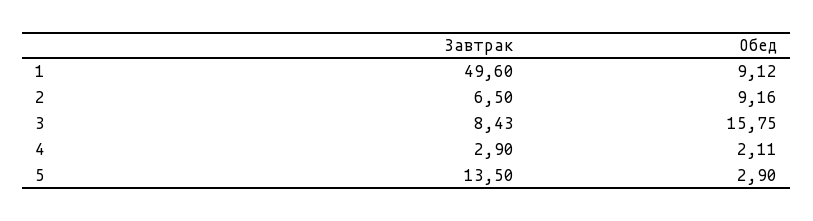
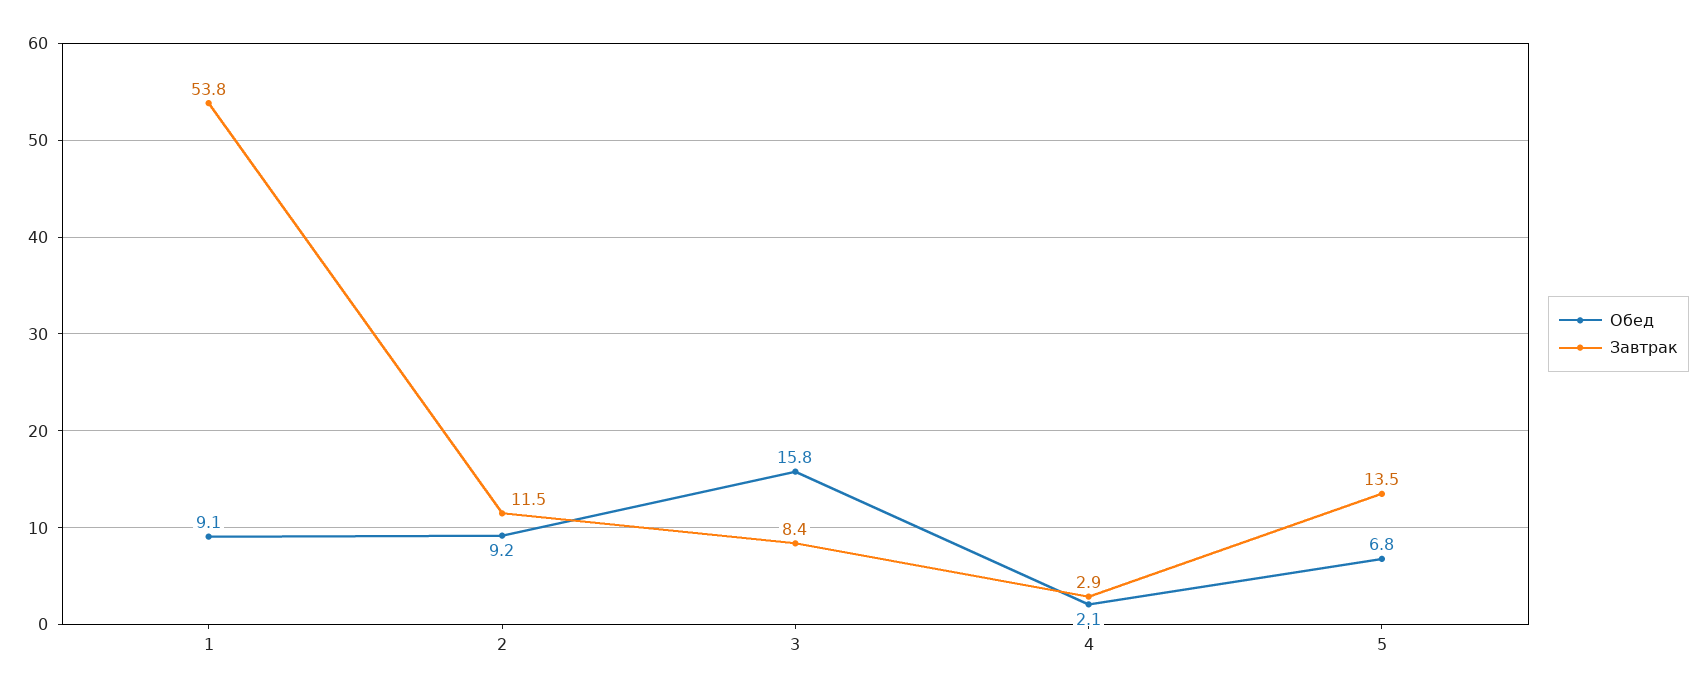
Завтрак, 1: 49.6 -> 53.8
Завтрак, 2: 6.5 -> 11.5
Обед, 5: 2.9 -> 6.8

